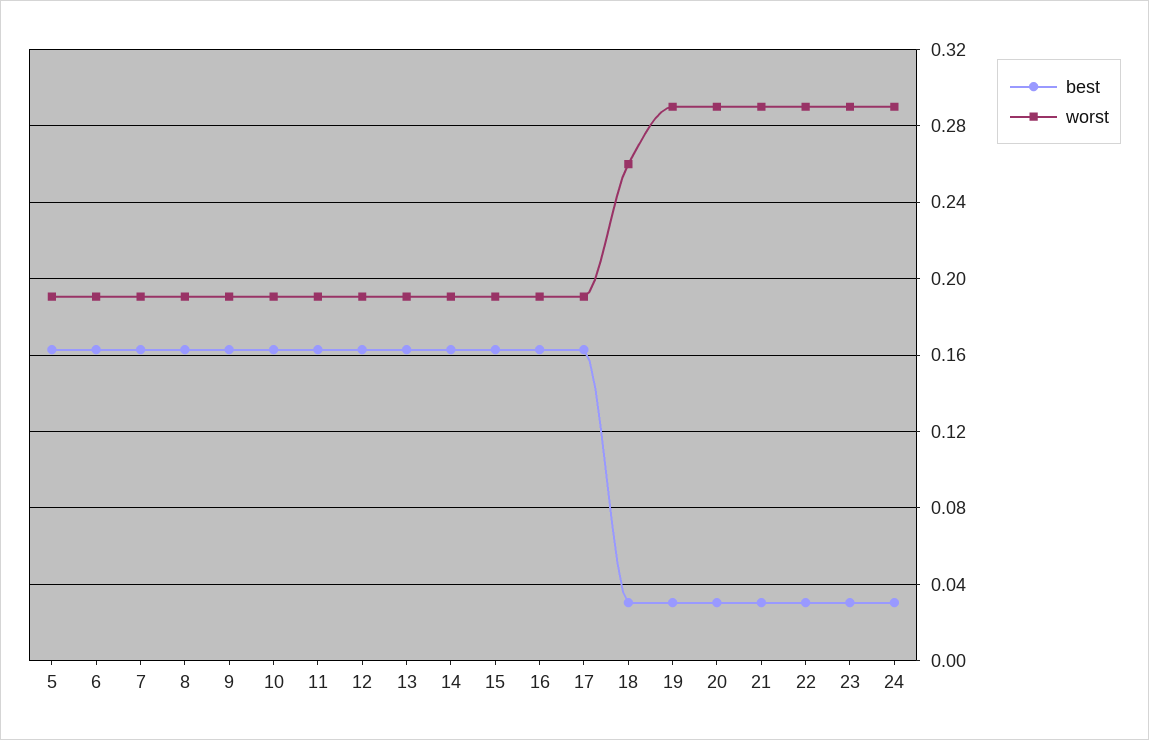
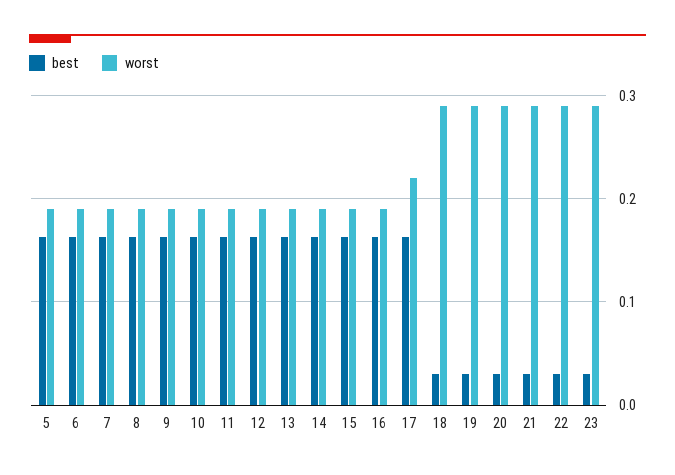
worst, 17: 0.19 -> 0.22
worst, 18: 0.26 -> 0.29
best, 24: 0.03 -> none
worst, 24: 0.29 -> none

